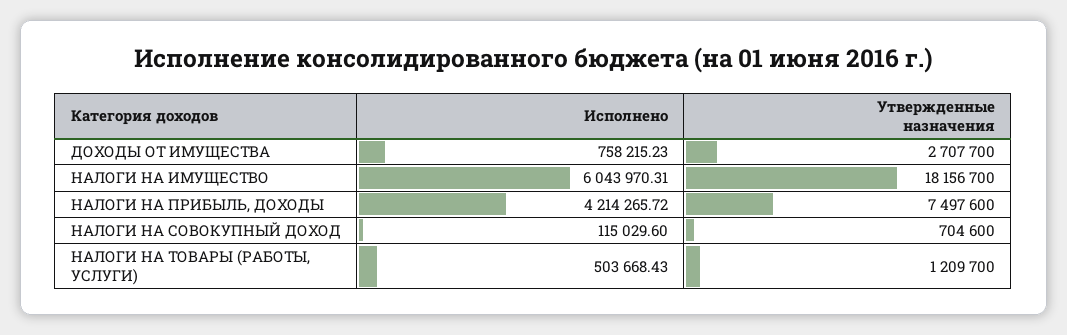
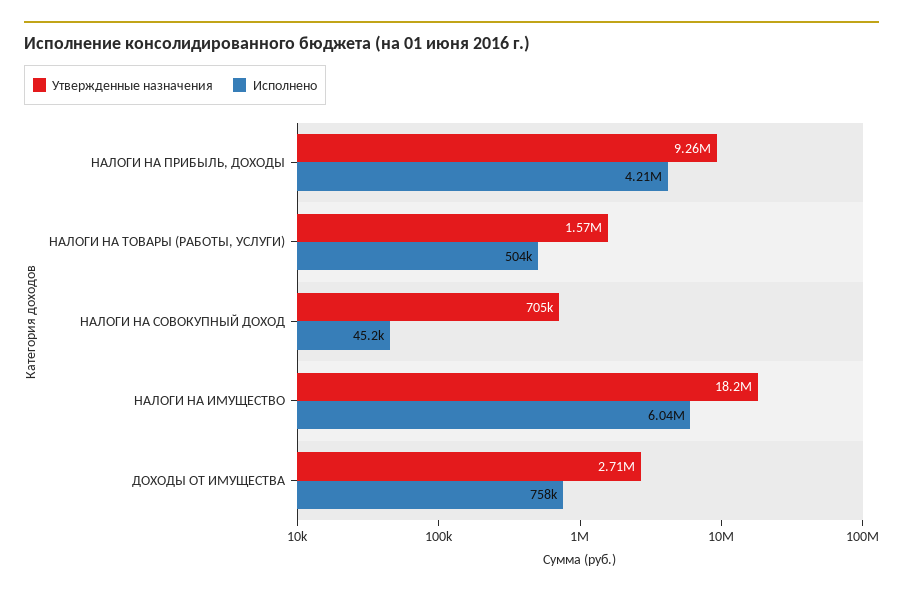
Утвержденные назначения, НАЛОГИ НА ПРИБЫЛЬ, ДОХОДЫ: 7497600 -> 9260000
Исполнено, НАЛОГИ НА СОВОКУПНЫЙ ДОХОД: 115029.6 -> 45200
Утвержденные назначения, НАЛОГИ НА ТОВАРЫ (РАБОТЫ, УСЛУГИ): 1209700 -> 1570000

